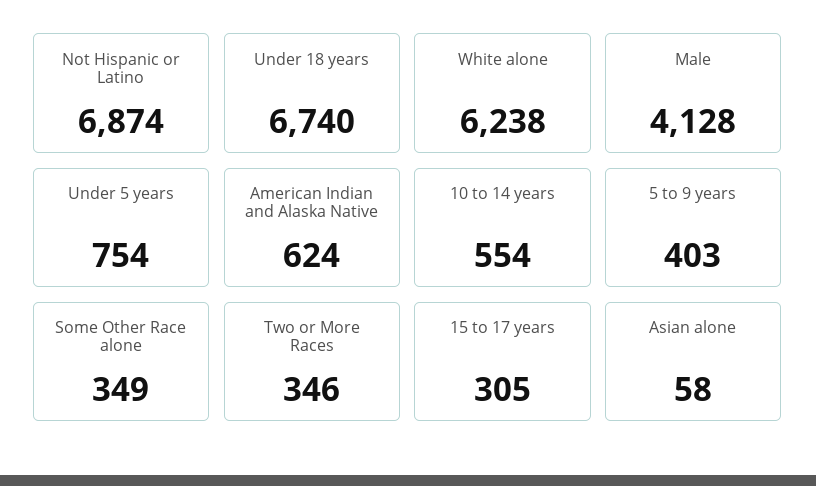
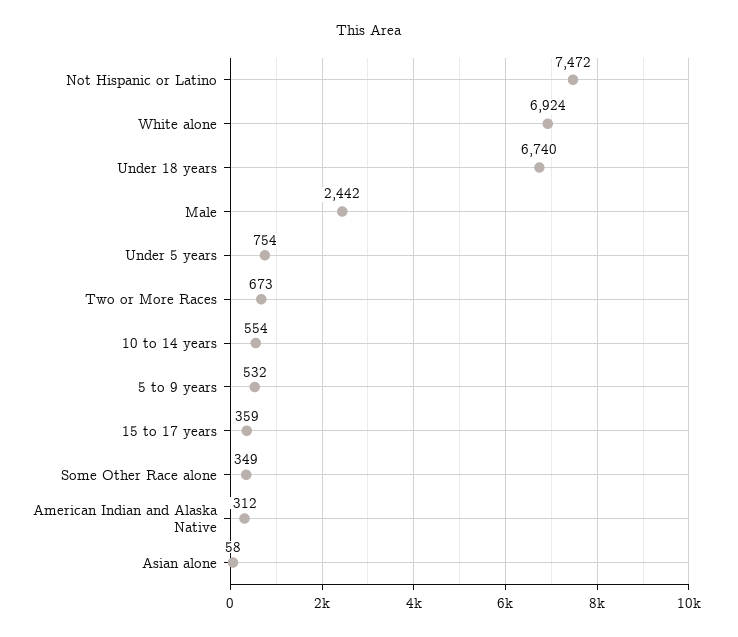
Not Hispanic or Latino: 6874 -> 7472
White alone: 6238 -> 6924
Male: 4128 -> 2442
American Indian and Alaska Native: 624 -> 312
5 to 9 years: 403 -> 532
Two or More Races: 346 -> 673
15 to 17 years: 305 -> 359

